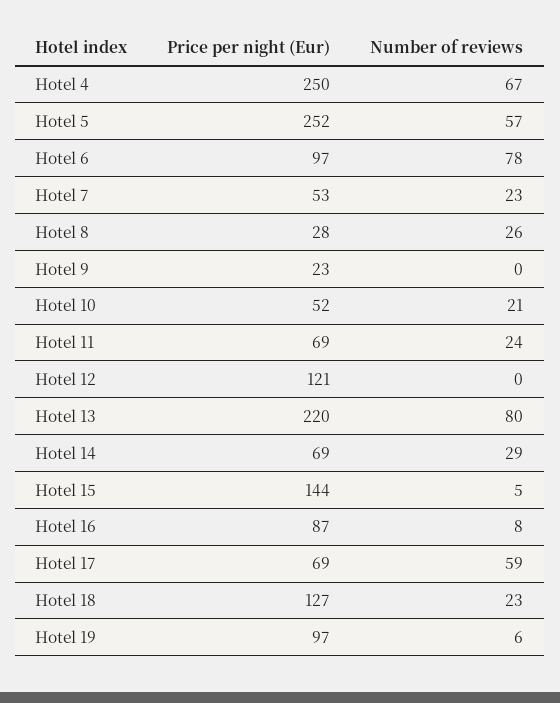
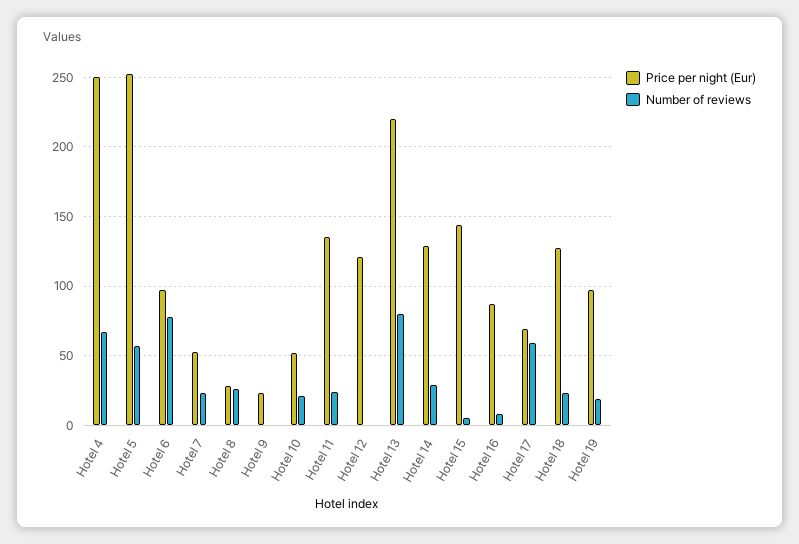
Price per night (Eur), Hotel 11: 69 -> 135
Price per night (Eur), Hotel 14: 69 -> 130
Number of reviews, Hotel 19: 6 -> 20

